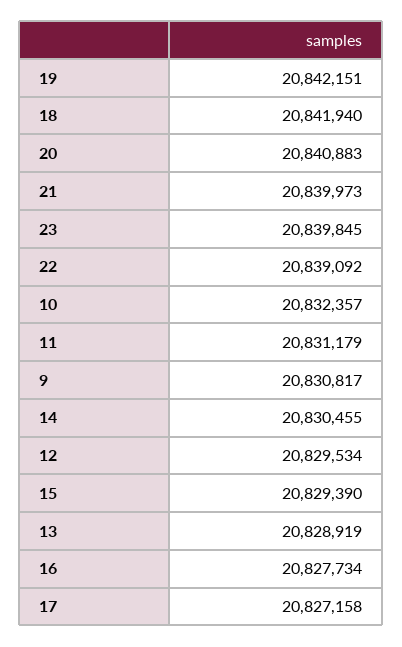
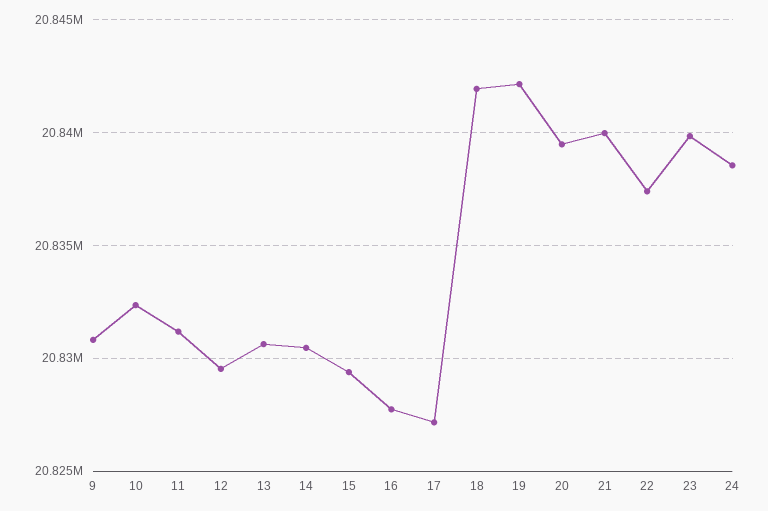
20: 20840883 -> 20839500
22: 20839092 -> 20837500
13: 20828919 -> 20830500
24: none -> 20838500

